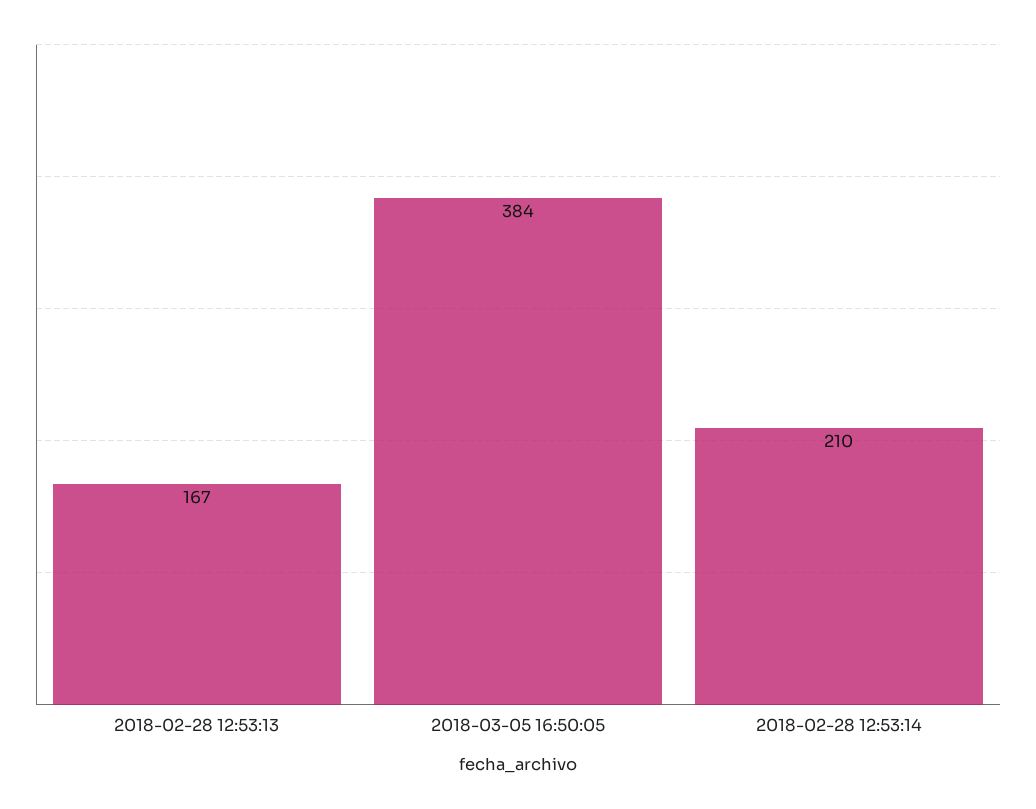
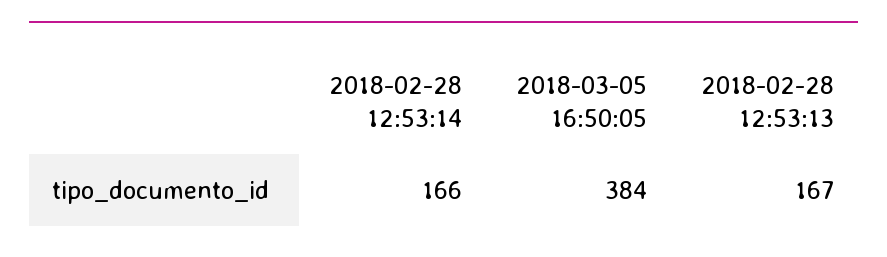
2018-02-28 12:53:14: 210 -> 166

